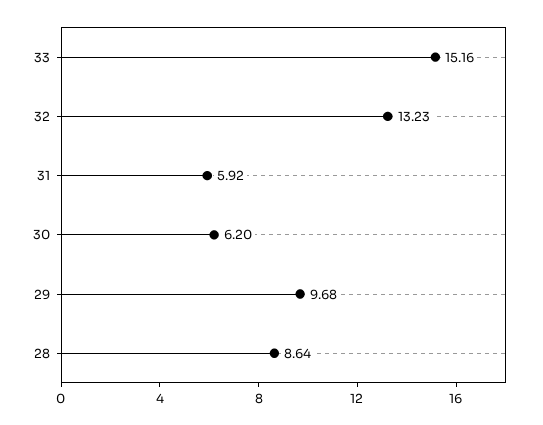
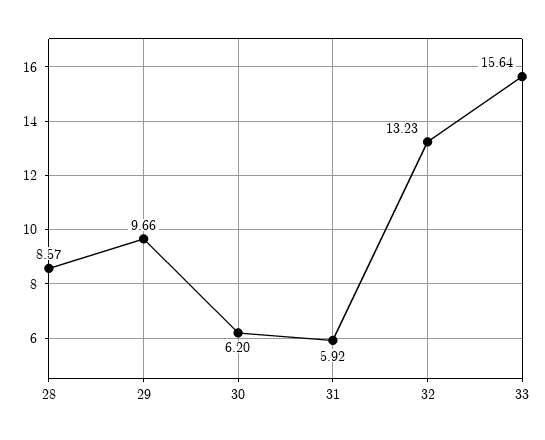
33: 15.16 -> 15.64
29: 9.68 -> 9.66
28: 8.64 -> 8.57

